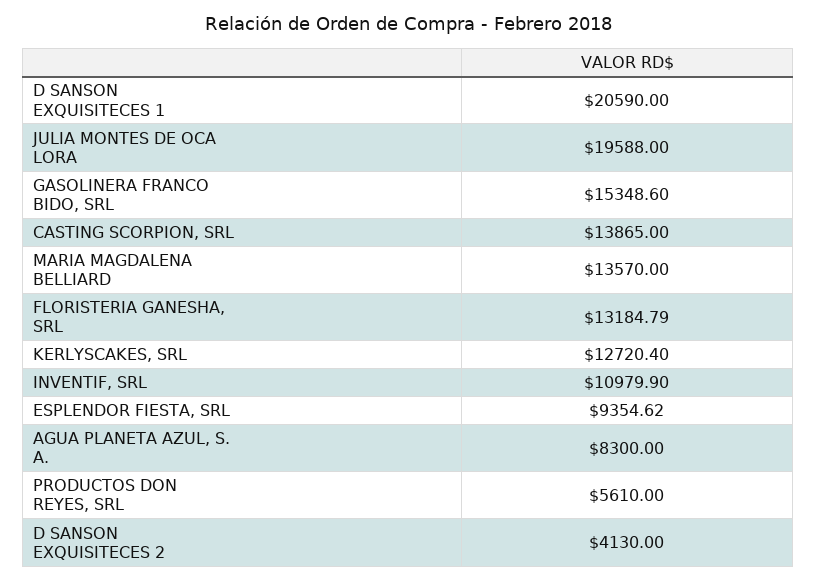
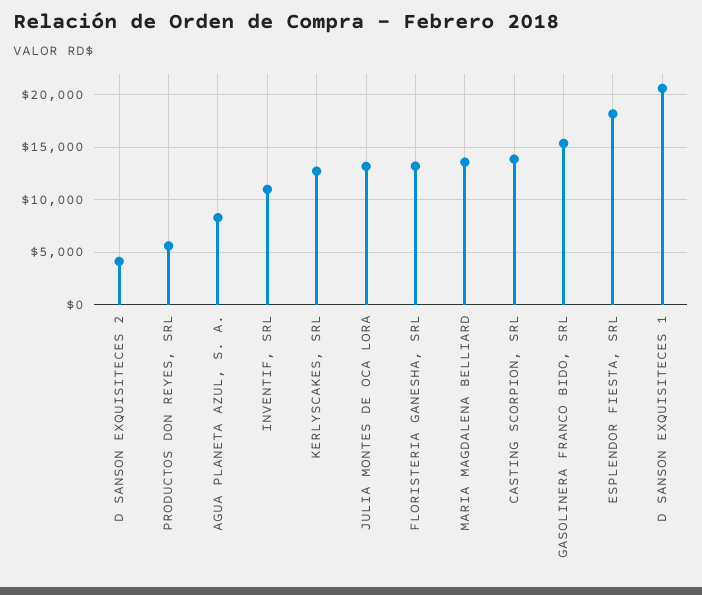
JULIA MONTES DE OCA LORA: 19588 -> 13000
ESPLENDOR FIESTA, SRL: 9354.62 -> 18000

